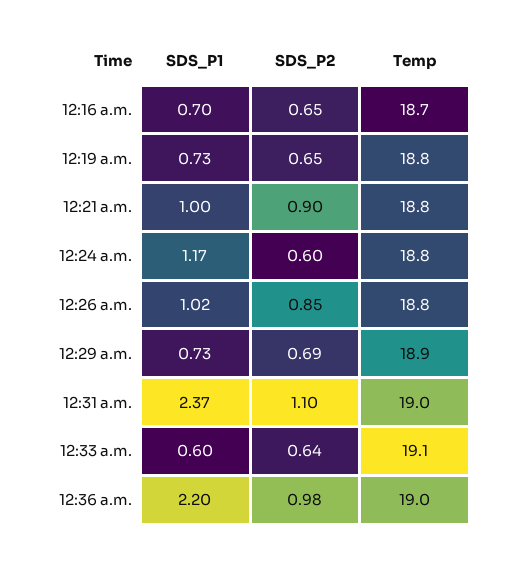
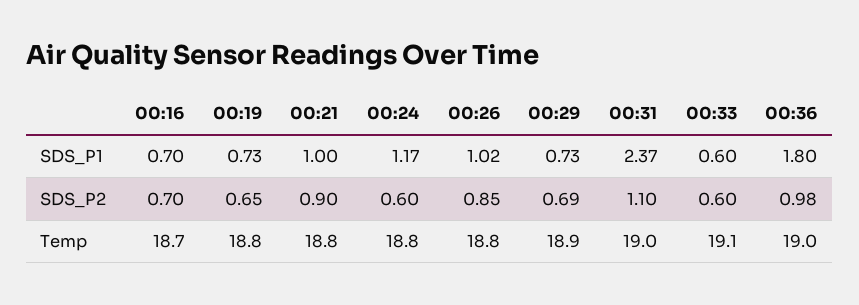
SDS_P2, 12:16 a.m.: 0.65 -> 0.7
SDS_P2, 12:33 a.m.: 0.64 -> 0.6
SDS_P1, 12:36 a.m.: 2.2 -> 1.8

